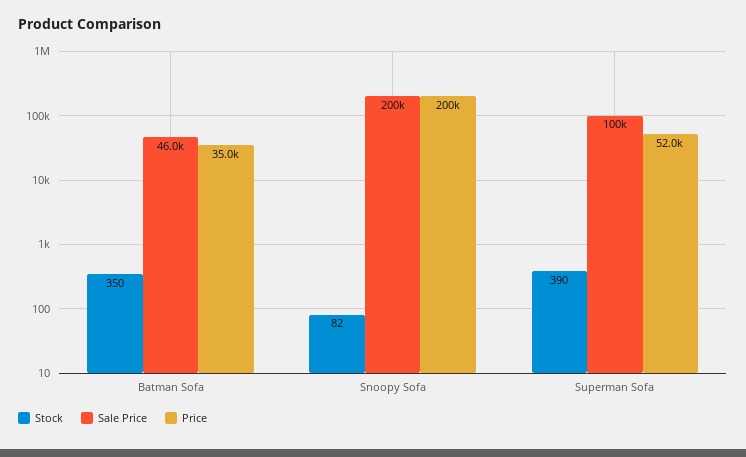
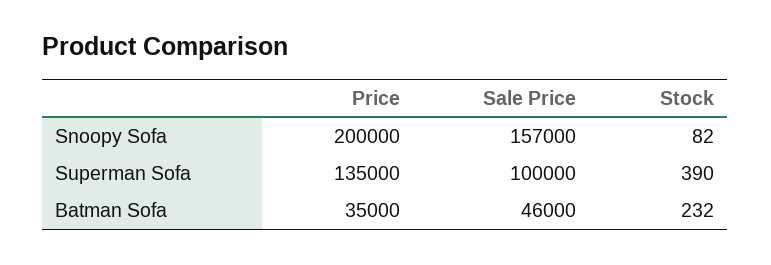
Stock, Batman Sofa: 350 -> 232
Sale Price, Snoopy Sofa: 200000 -> 157000
Price, Superman Sofa: 52000 -> 135000

